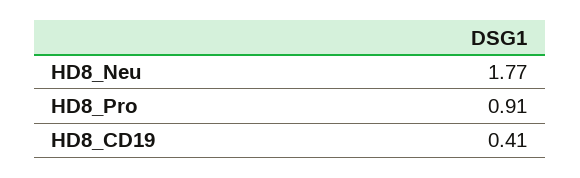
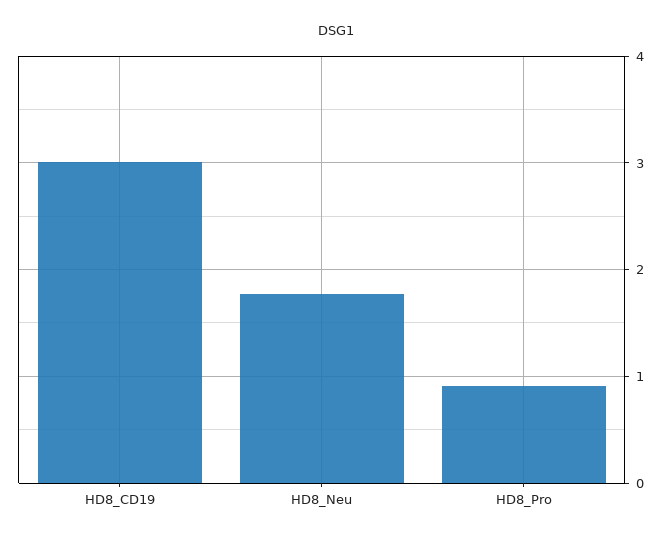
HD8_CD19: 0.41 -> 3

